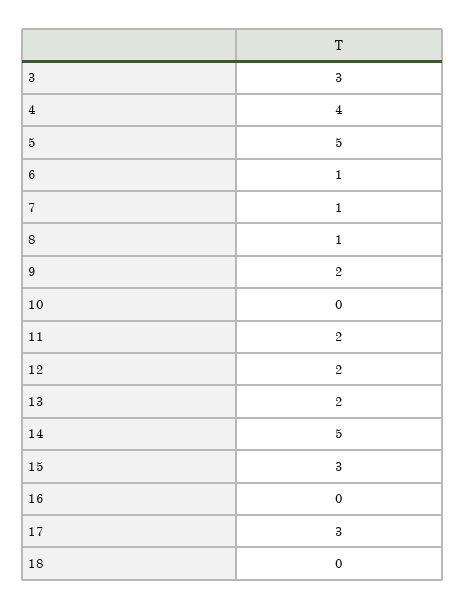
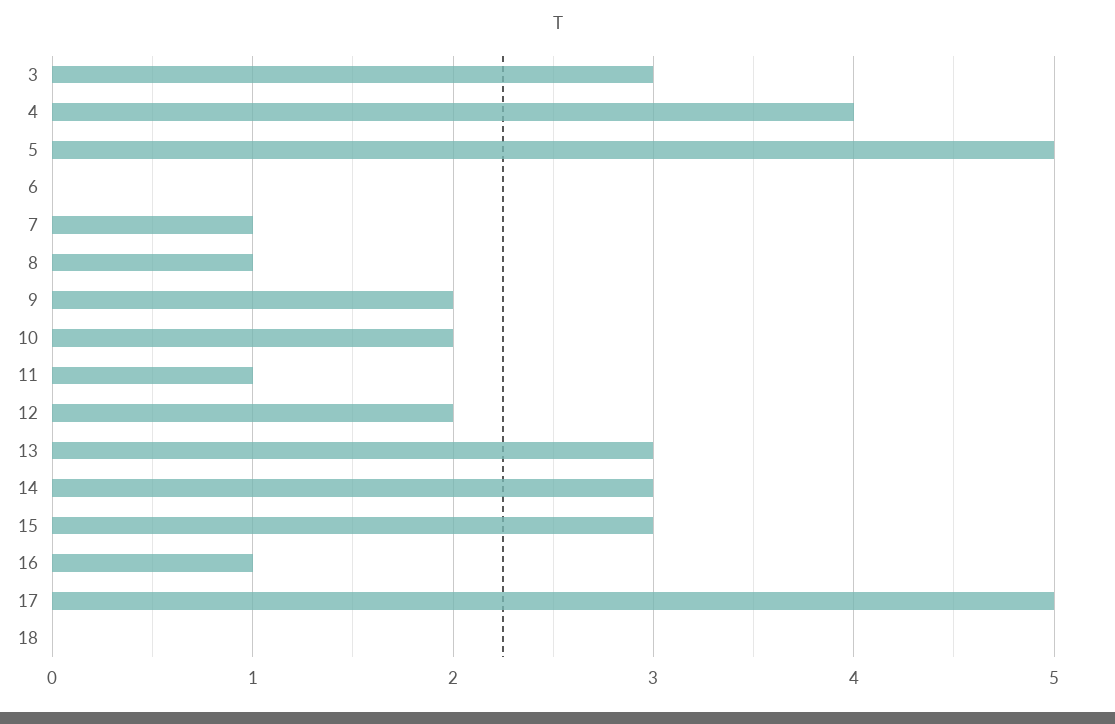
6: 1 -> 0
10: 0 -> 2
11: 2 -> 1
13: 2 -> 3
14: 5 -> 3
16: 0 -> 1
17: 3 -> 5

